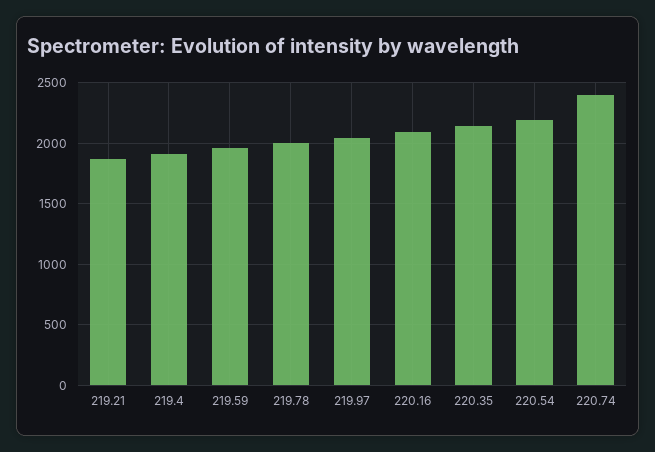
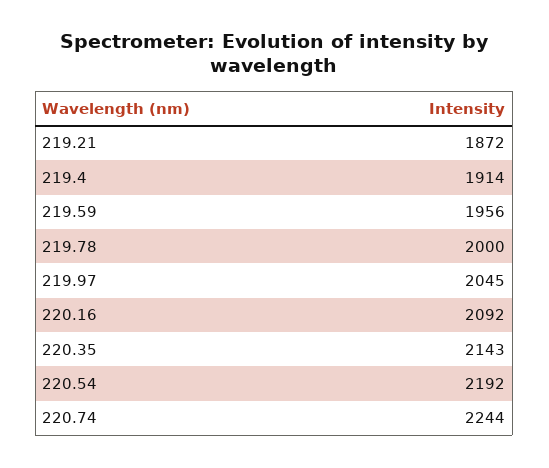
220.74: 2400 -> 2244

